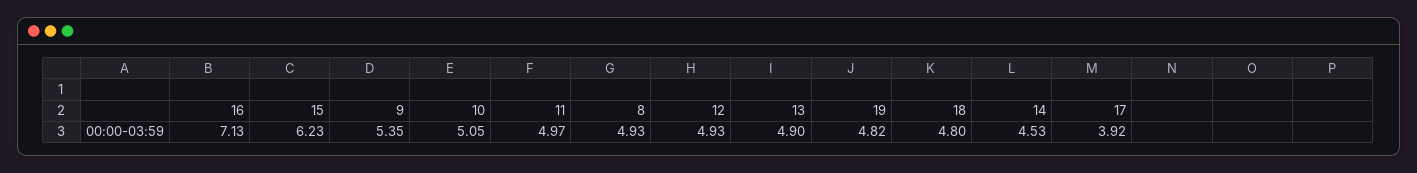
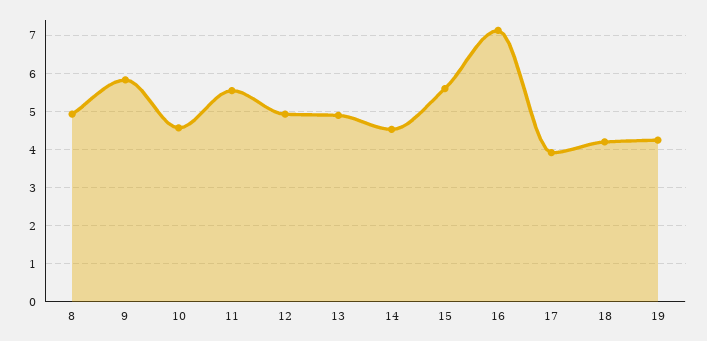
15: 6.23 -> 5.6
9: 5.35 -> 5.8
10: 5.05 -> 4.6
11: 4.97 -> 5.6
19: 4.82 -> 4.2
18: 4.8 -> 4.2

